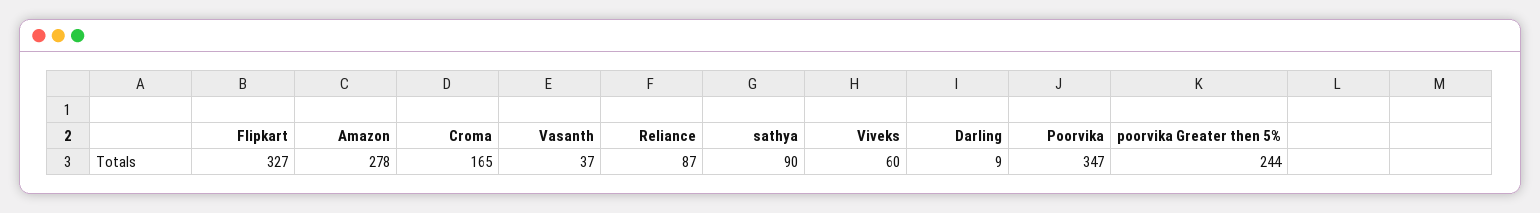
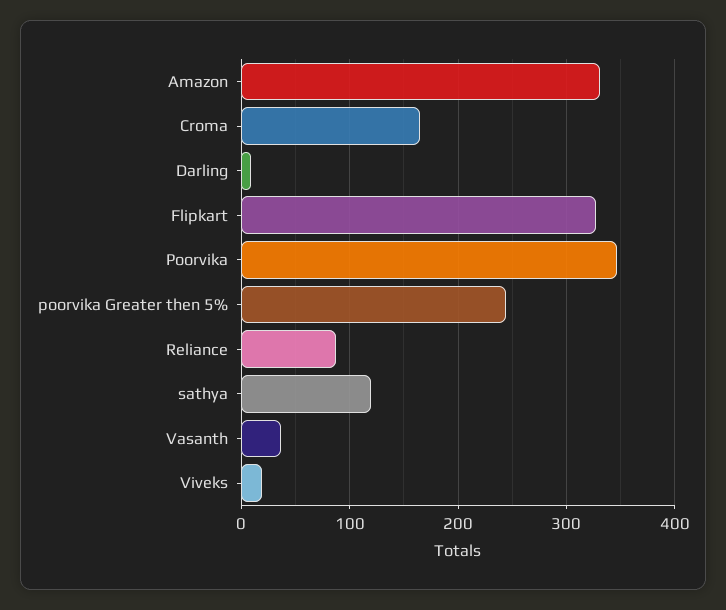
Amazon: 278 -> 330
sathya: 90 -> 120
Viveks: 60 -> 20

